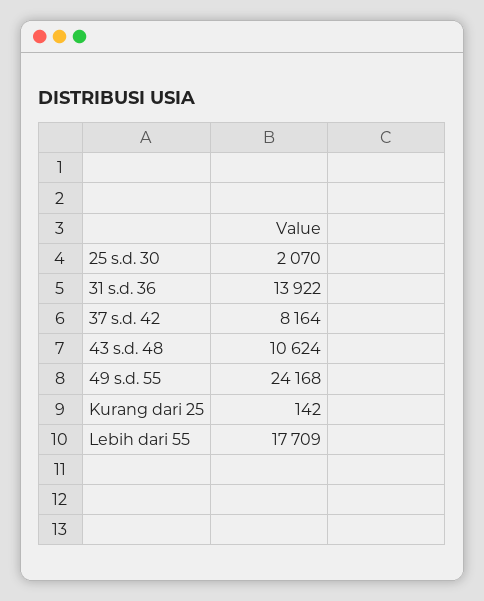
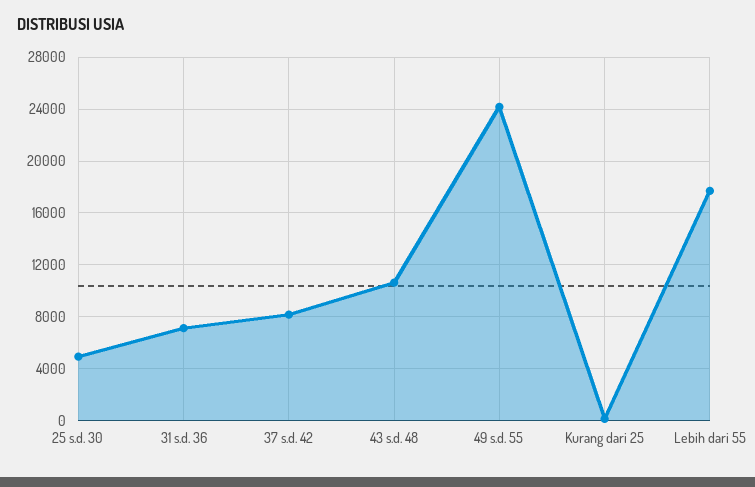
25 s.d. 30: 2070 -> 5000
31 s.d. 36: 13922 -> 7000

